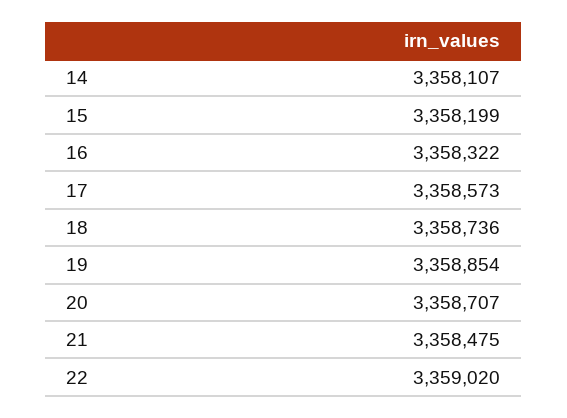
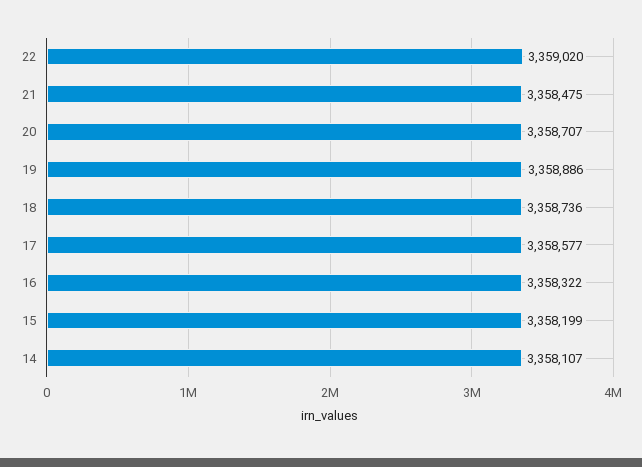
17: 3358573 -> 3358577
19: 3358854 -> 3358886

